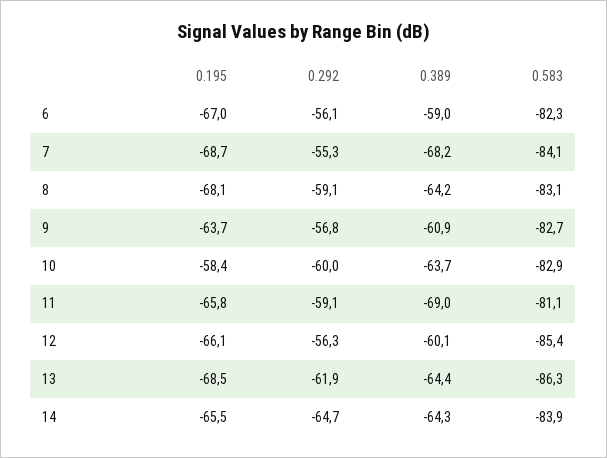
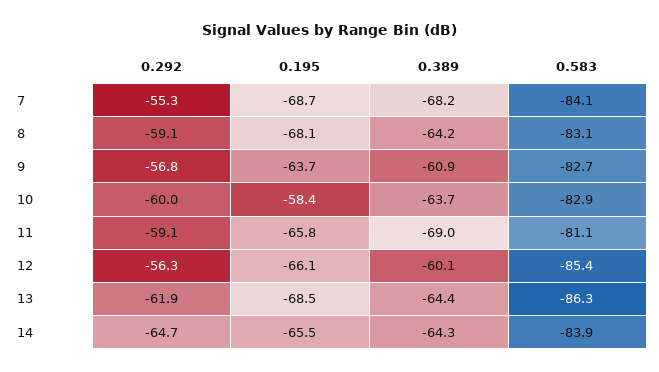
0.195, 6: -67 -> none
0.292, 6: -56.1 -> none
0.389, 6: -59 -> none
0.583, 6: -82.3 -> none

